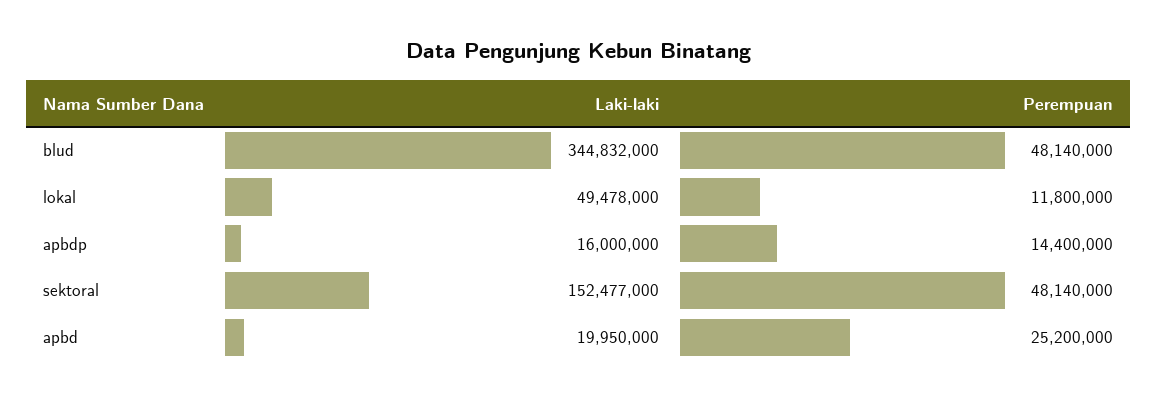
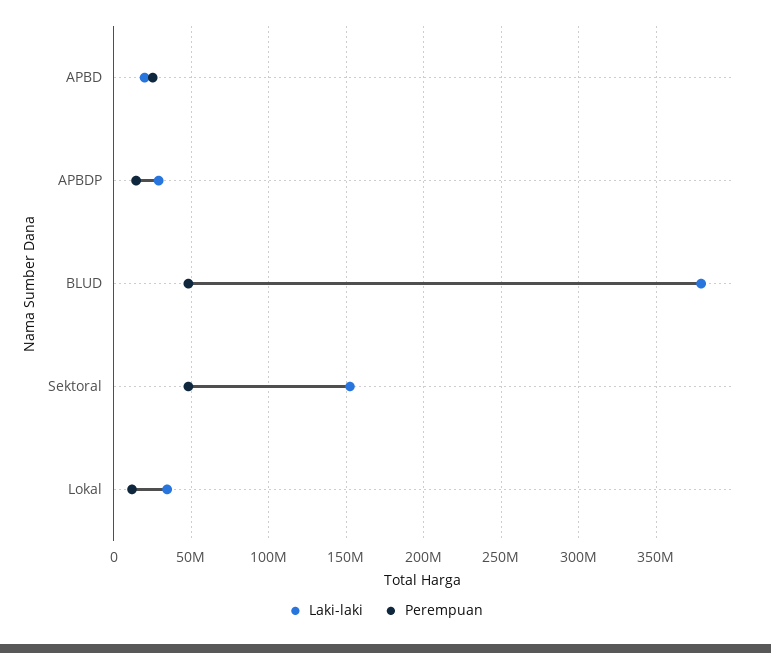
Laki-laki, blud: 344832000 -> 380000000
Laki-laki, lokal: 49478000 -> 35000000
Laki-laki, apbdp: 16000000 -> 30000000

